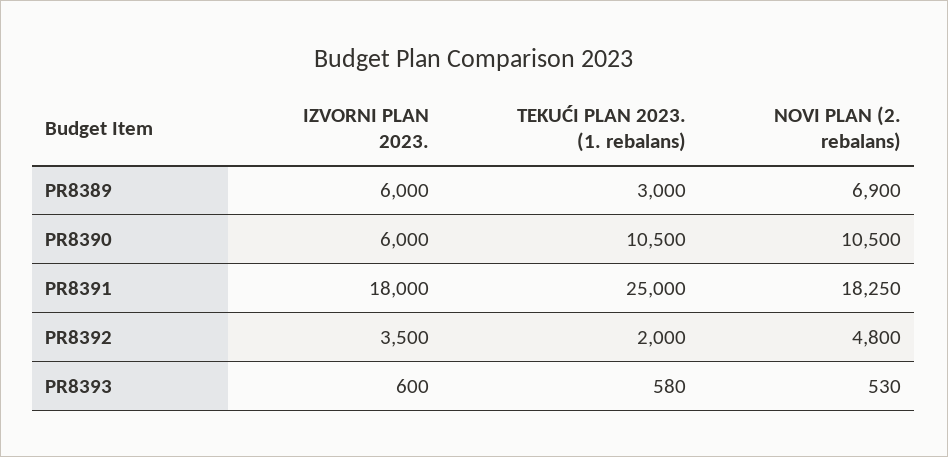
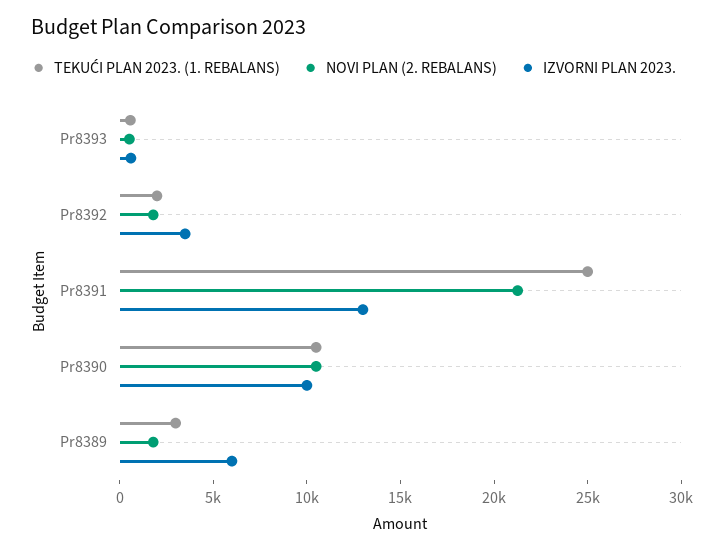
NOVI PLAN (2. rebalans), PR8389: 6900 -> 2000
IZVORNI PLAN 2023., PR8390: 6000 -> 10000
IZVORNI PLAN 2023., PR8391: 18000 -> 13000
NOVI PLAN (2. rebalans), PR8391: 18250 -> 21000
NOVI PLAN (2. rebalans), PR8392: 4800 -> 2000

